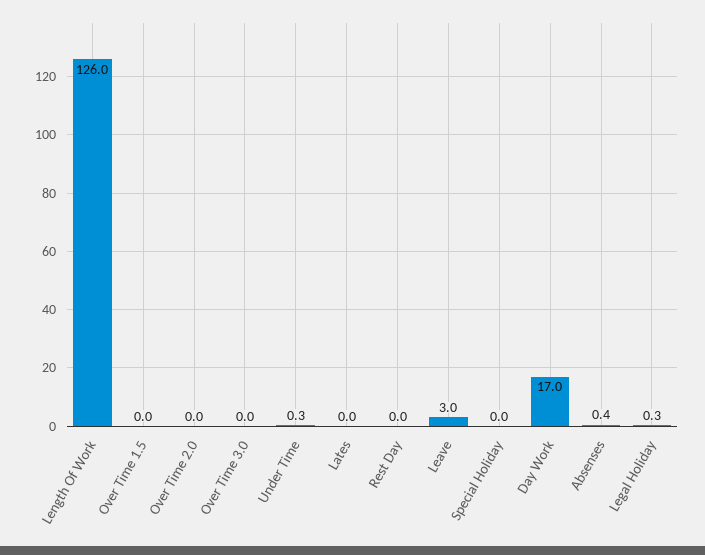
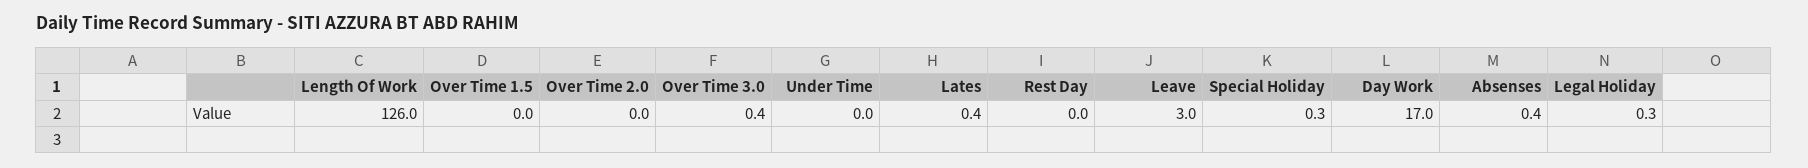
Over Time 3.0: 0 -> 0.4
Under Time: 0.3 -> 0
Lates: 0 -> 0.4
Special Holiday: 0 -> 0.3

